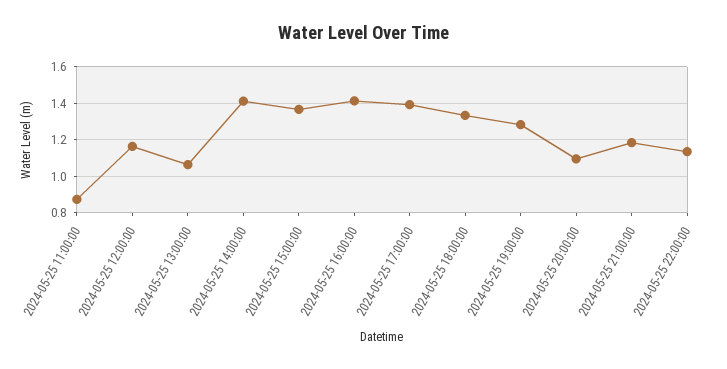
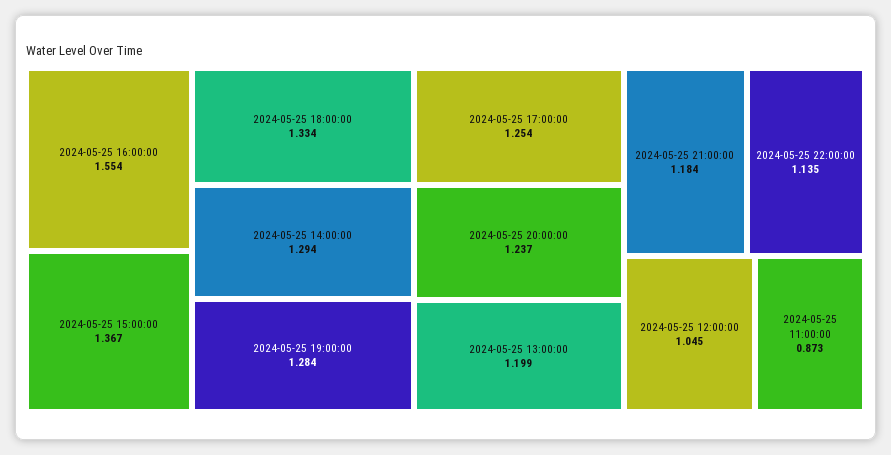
2024-05-25 12:00:00: 1.15 -> 1.045
2024-05-25 13:00:00: 1.05 -> 1.199
2024-05-25 14:00:00: 1.4 -> 1.294
2024-05-25 16:00:00: 1.4 -> 1.554
2024-05-25 17:00:00: 1.4 -> 1.254
2024-05-25 20:00:00: 1.1 -> 1.237

